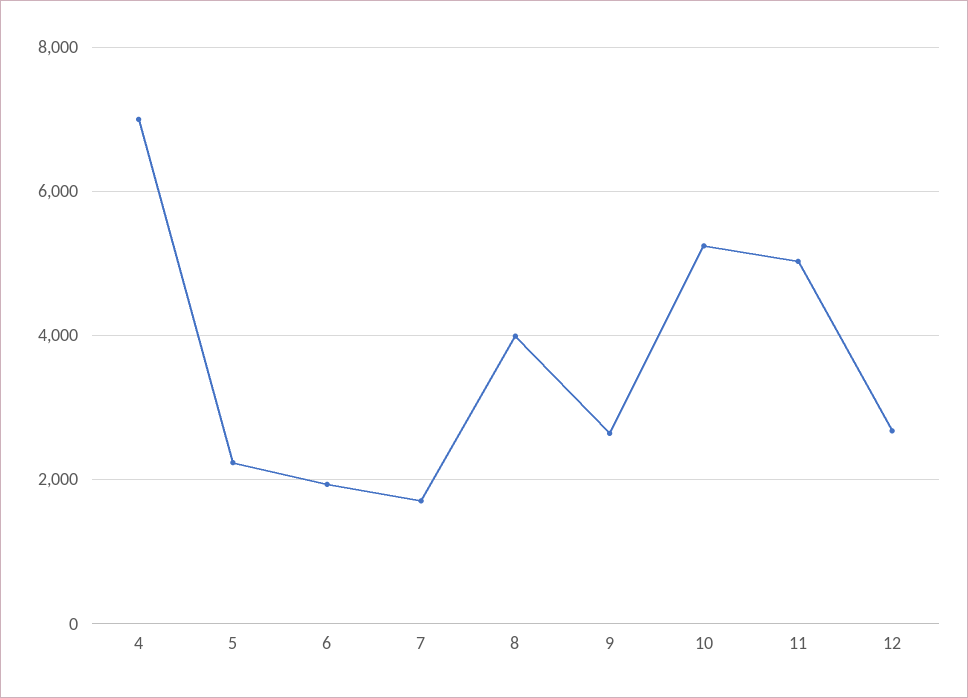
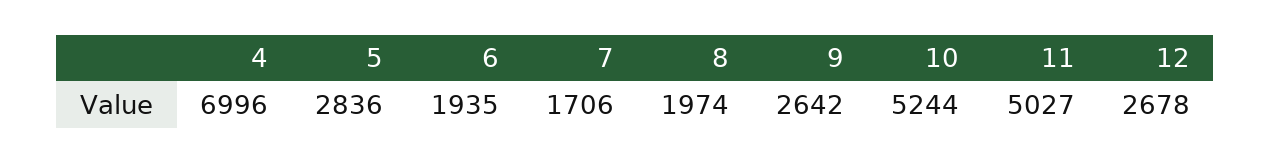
5: 2200 -> 2836
8: 4000 -> 1974

